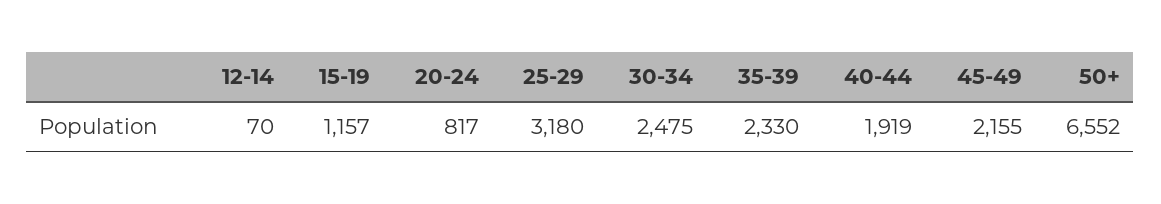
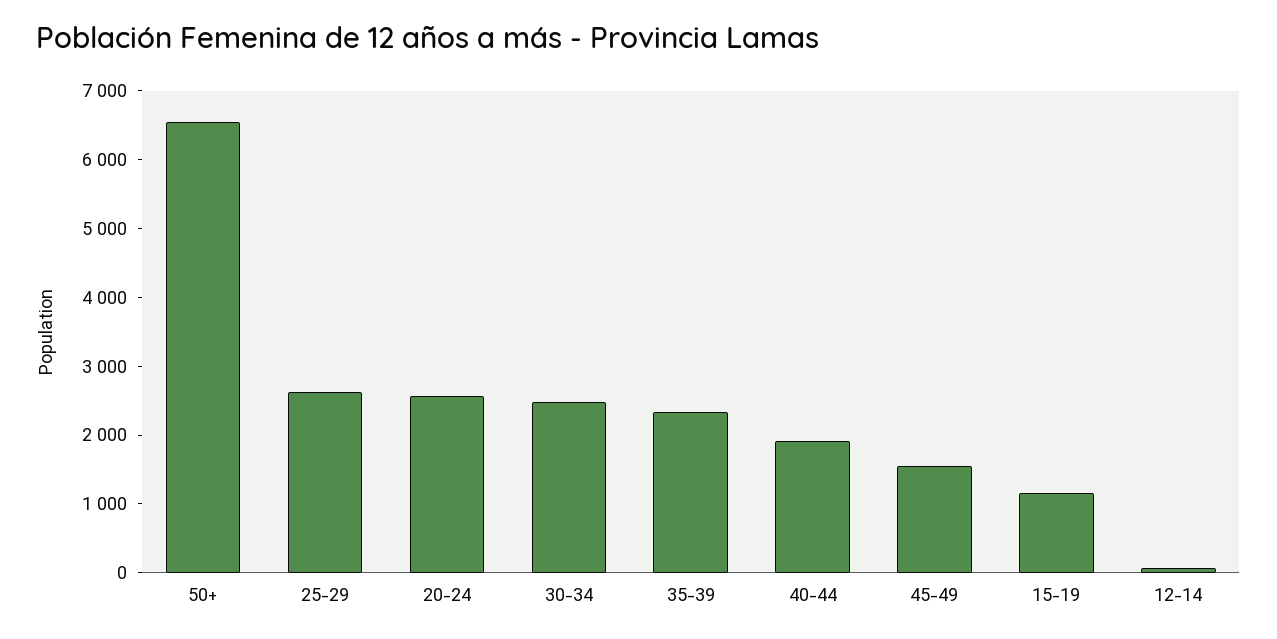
20-24: 817 -> 2600
25-29: 3180 -> 2600
45-49: 2155 -> 1600

